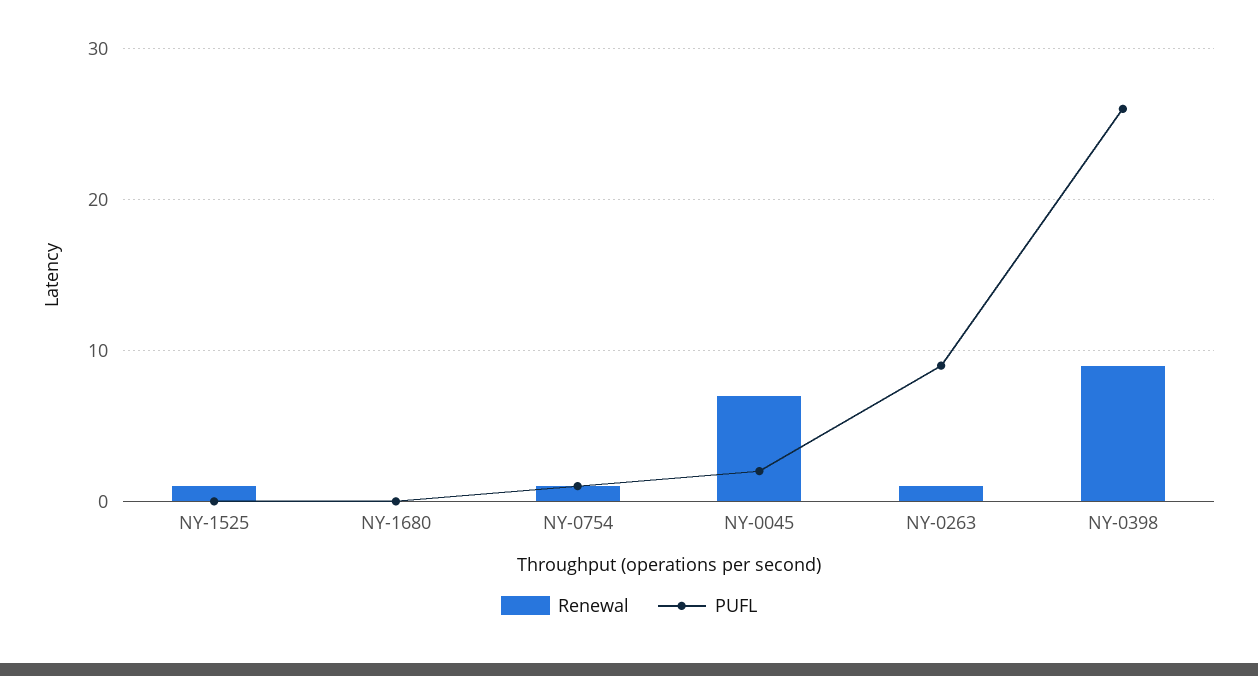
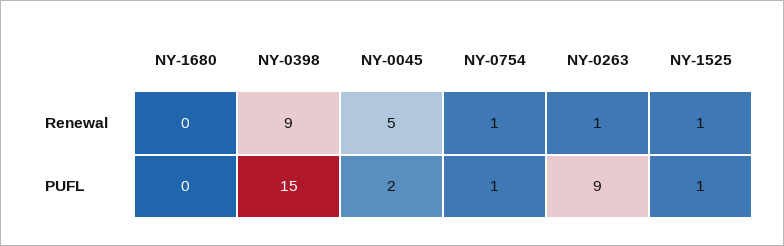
PUFL, NY-1525: 0 -> 1
Renewal, NY-0045: 7 -> 5
PUFL, NY-0398: 26 -> 15

